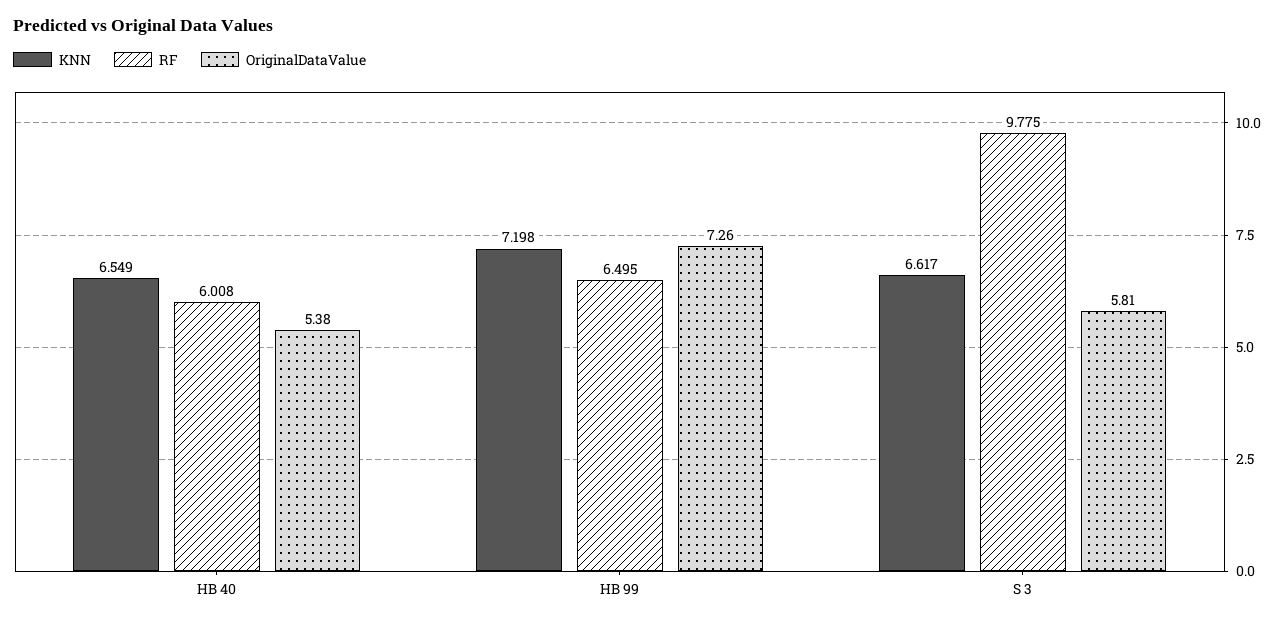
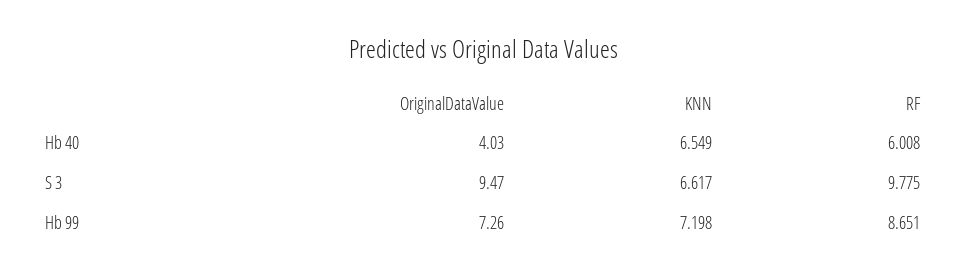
OriginalDataValue, HB 40: 5.38 -> 4.03
RF, HB 99: 6.495 -> 8.651
OriginalDataValue, S 3: 5.81 -> 9.47

